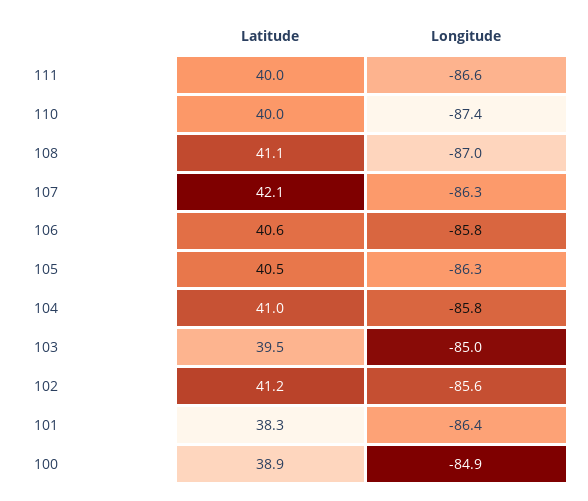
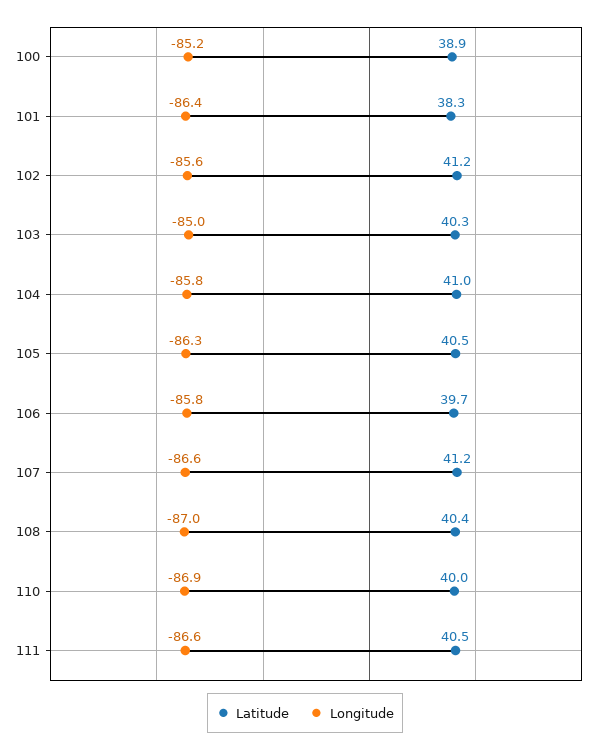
Latitude, 111: 40 -> 40.5
Longitude, 110: -87.4 -> -86.9
Latitude, 108: 41.1 -> 40.4
Latitude, 107: 42.1 -> 41.2
Longitude, 107: -86.3 -> -86.6
Latitude, 106: 40.6 -> 39.7
Latitude, 103: 39.5 -> 40.3
Longitude, 100: -84.9 -> -85.2

